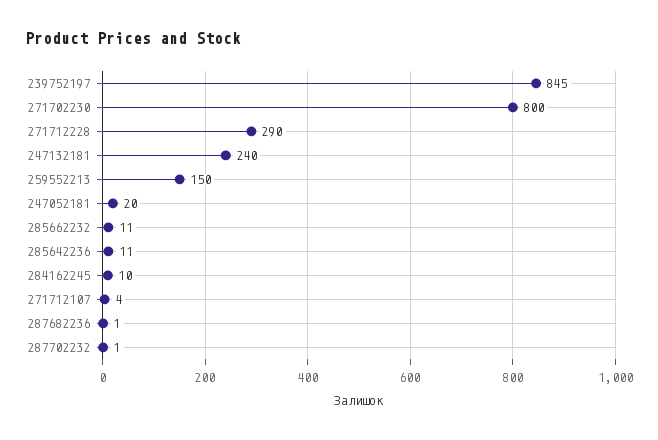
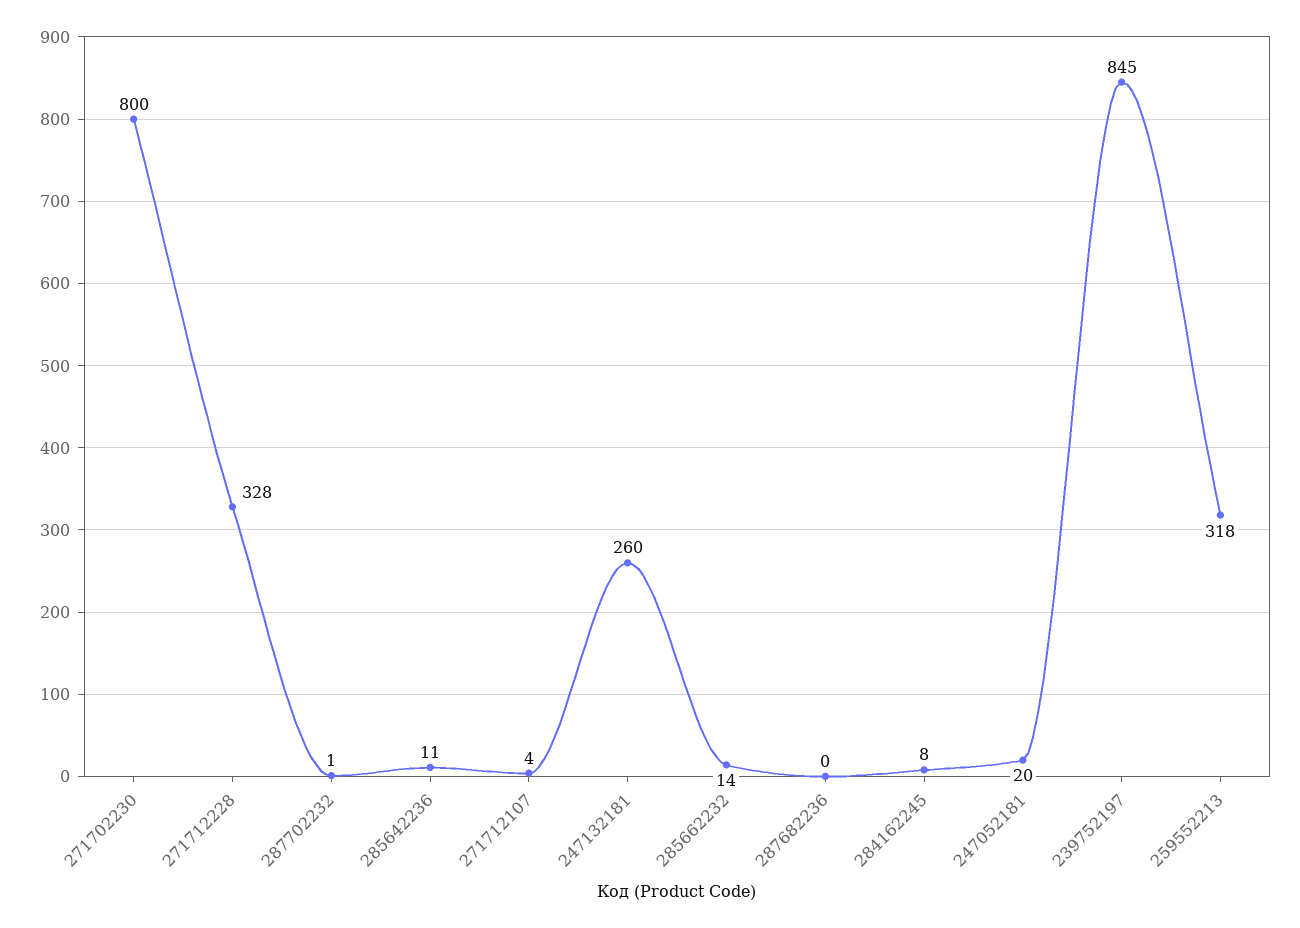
271712228: 290 -> 328
247132181: 240 -> 260
259552213: 150 -> 318
285662232: 11 -> 14
284162245: 10 -> 8
287682236: 1 -> 0

